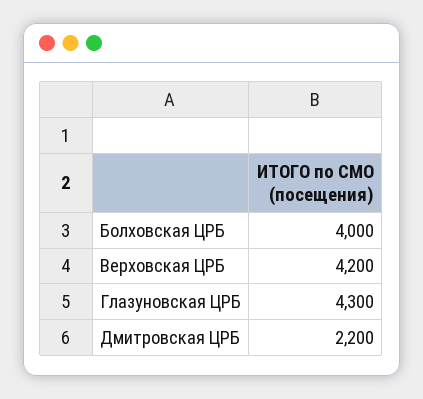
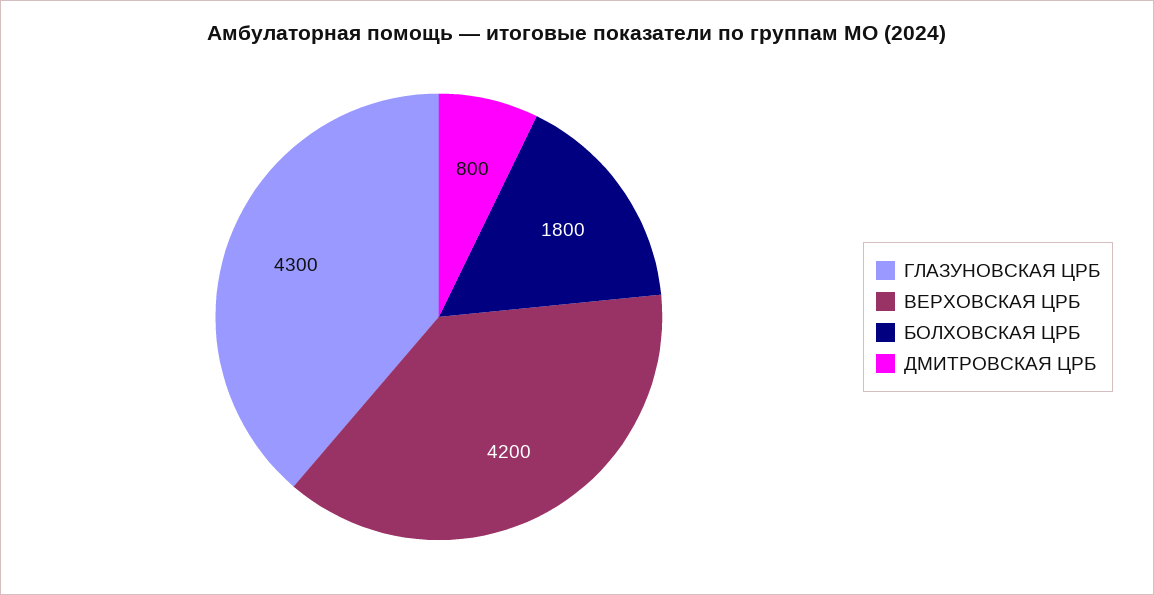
Болховская ЦРБ: 4000 -> 1800
Дмитровская ЦРБ: 2200 -> 800

